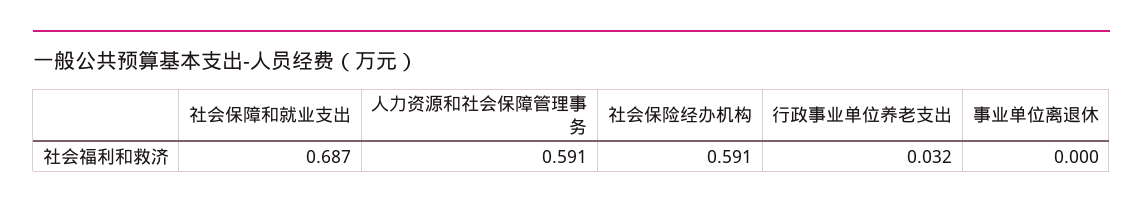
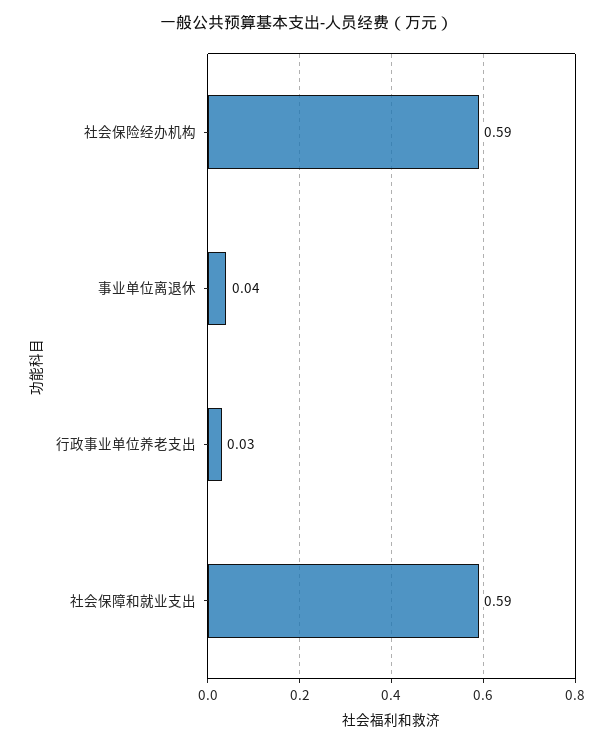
社会保障和就业支出: 0.687 -> 0.59
人力资源和社会保障管理事务: 0.591 -> none
事业单位离退休: 0 -> 0.04

